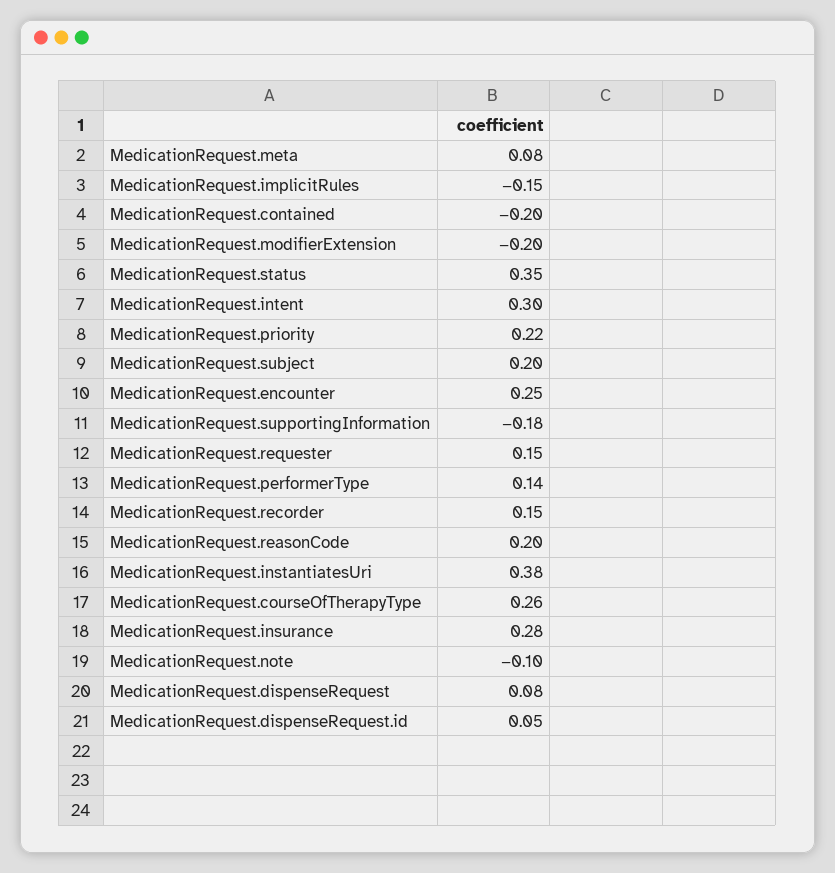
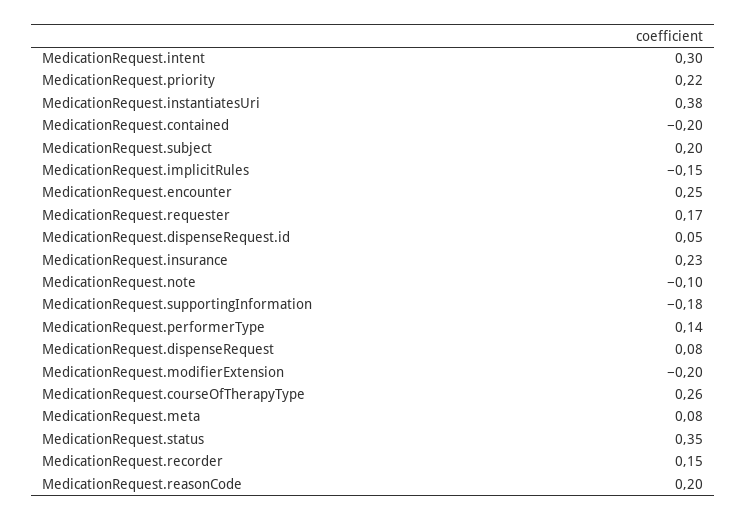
MedicationRequest.requester: 0.15 -> 0.17
MedicationRequest.insurance: 0.28 -> 0.23

